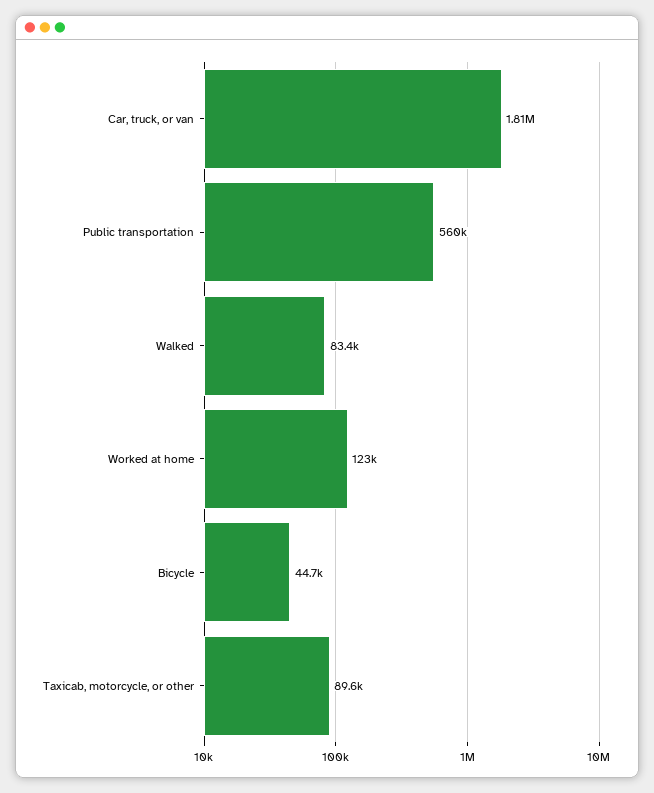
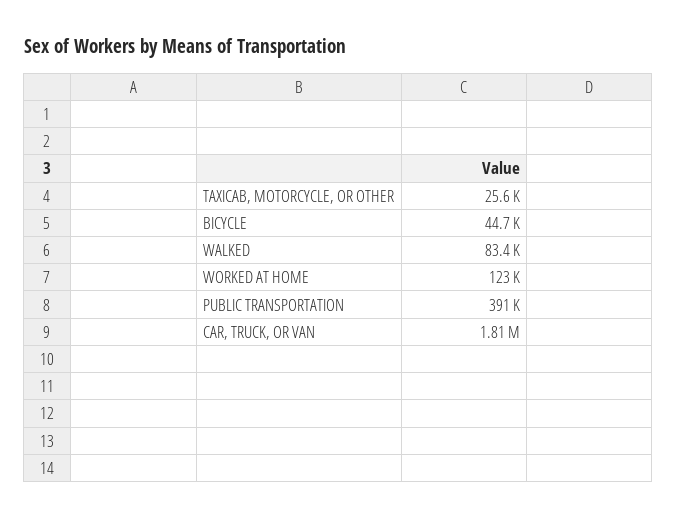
Public transportation: 560000 -> 391000
Taxicab, motorcycle, or other: 89600 -> 25600

